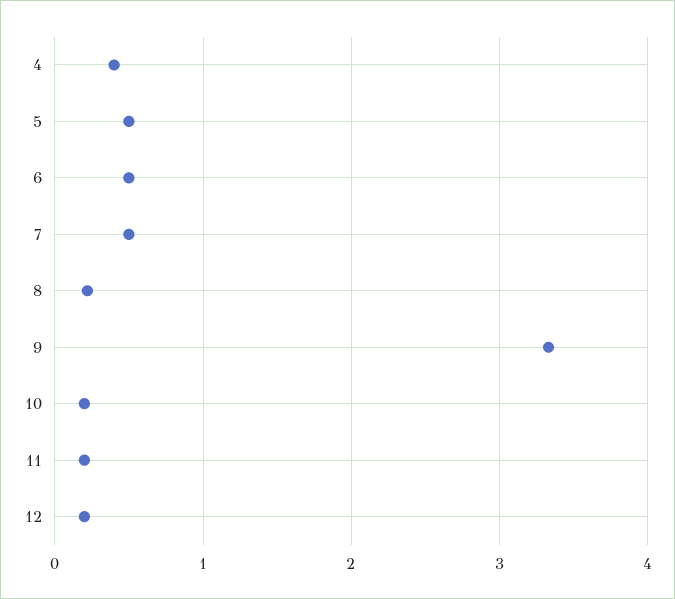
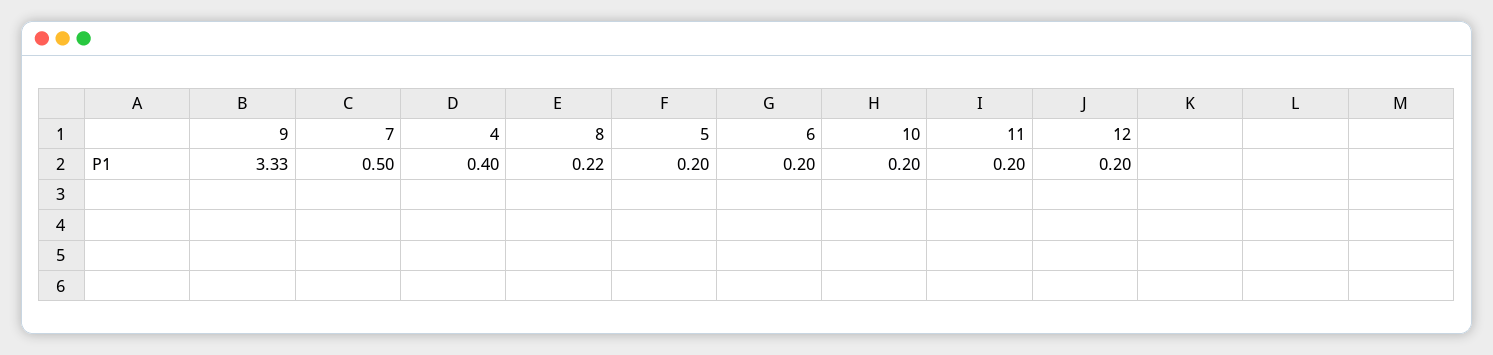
5: 0.5 -> 0.2
6: 0.5 -> 0.2

